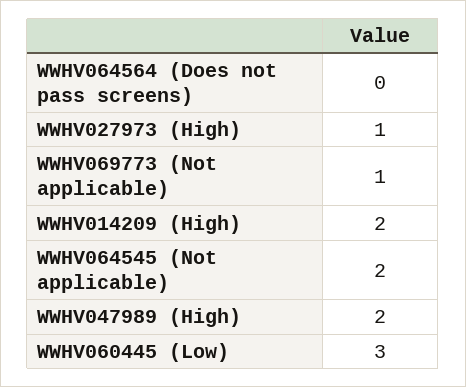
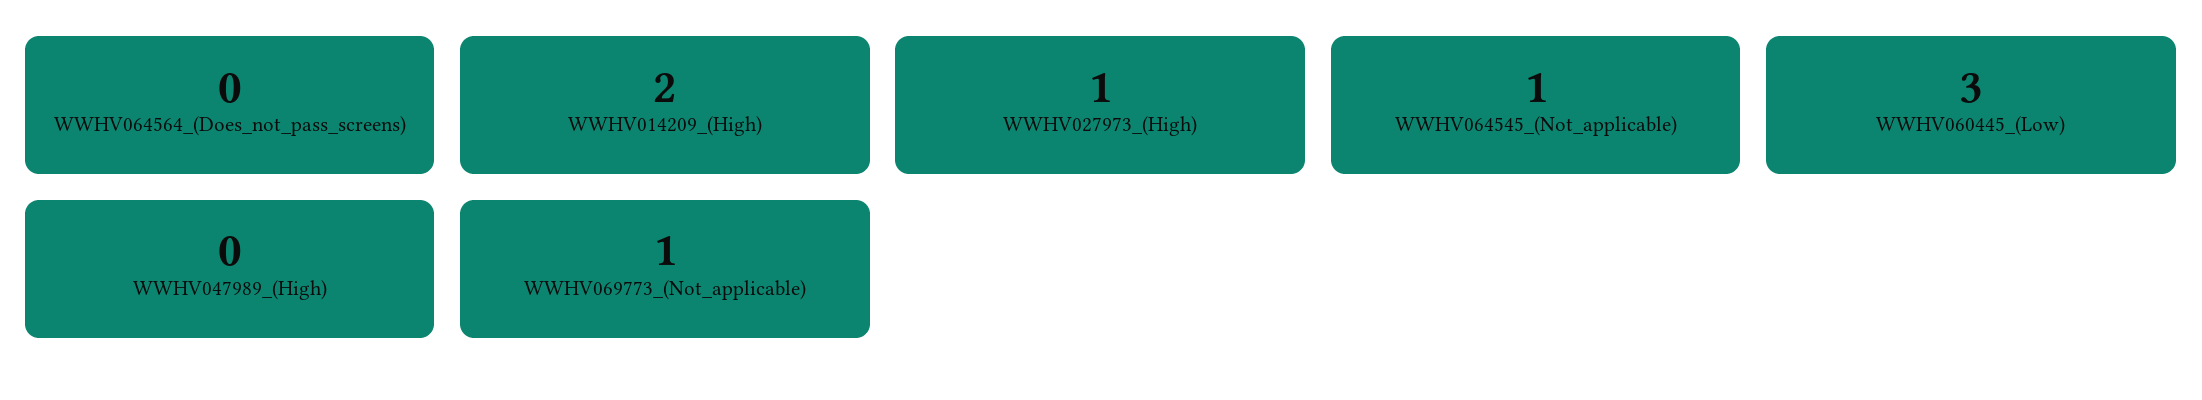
WWHV064545 (Not applicable): 2 -> 1
WWHV047989 (High): 2 -> 0

